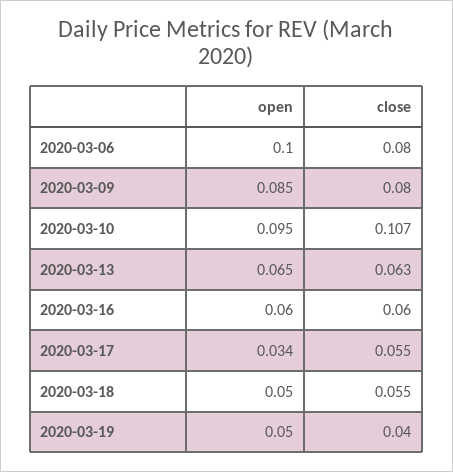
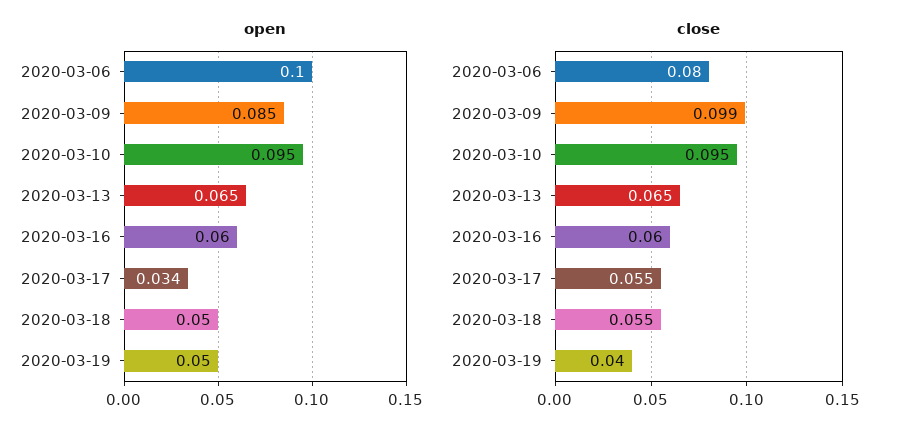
close, 2020-03-09: 0.08 -> 0.099
close, 2020-03-10: 0.107 -> 0.095
close, 2020-03-13: 0.063 -> 0.065

